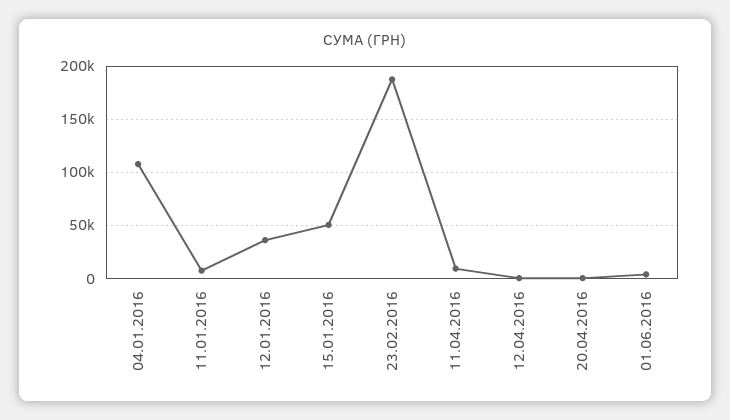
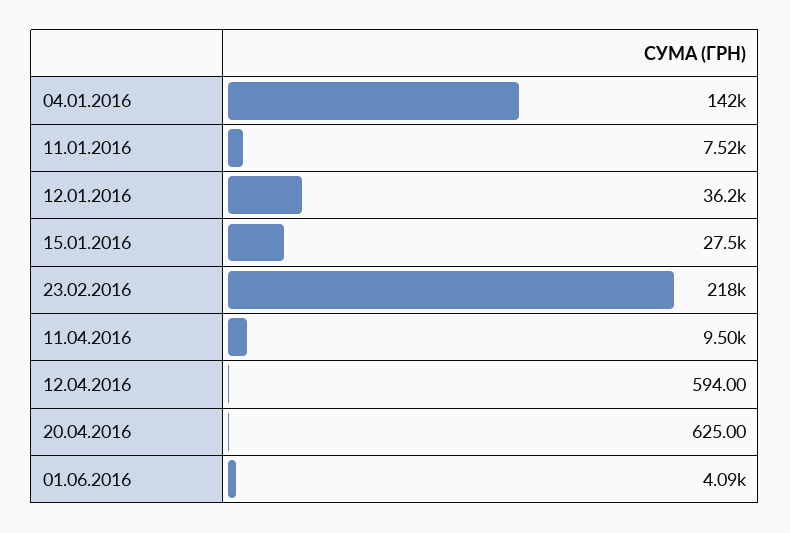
04.01.2016: 110000 -> 142000
15.01.2016: 50000 -> 27500
23.02.2016: 190000 -> 218000

